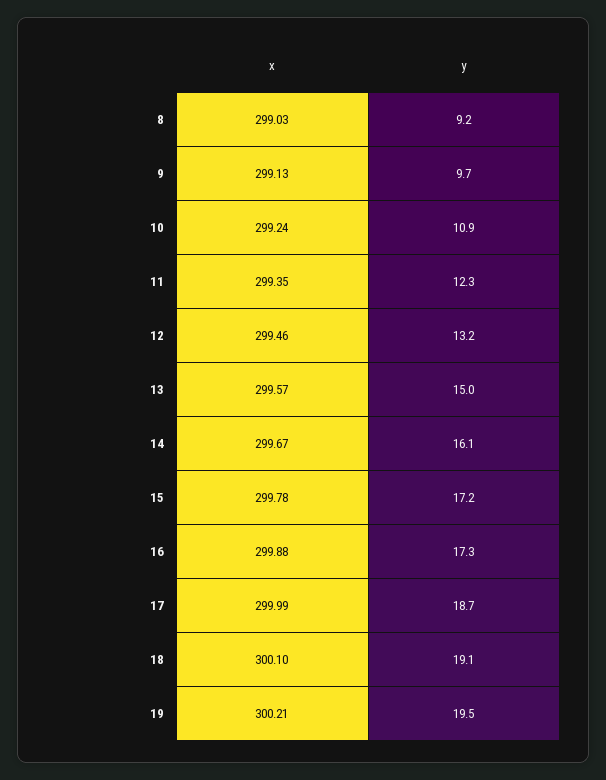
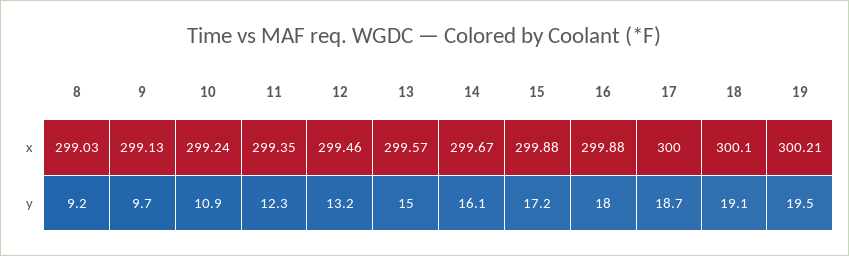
x, 15: 299.78 -> 299.88
y, 16: 17.3 -> 18
x, 17: 299.99 -> 300

